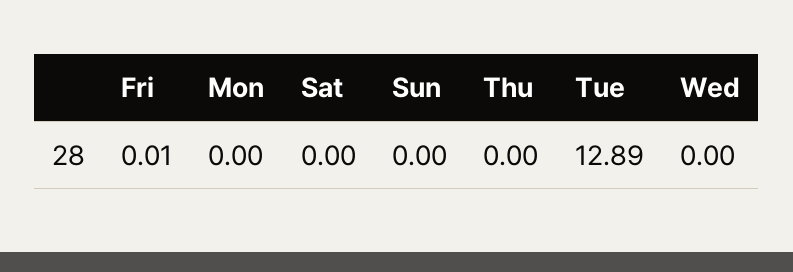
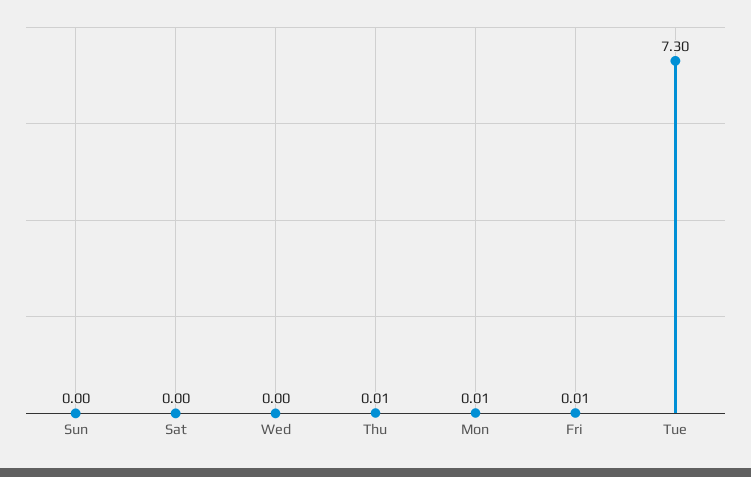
Mon: 0 -> 0.01
Thu: 0 -> 0.01
Tue: 12.89 -> 7.3

